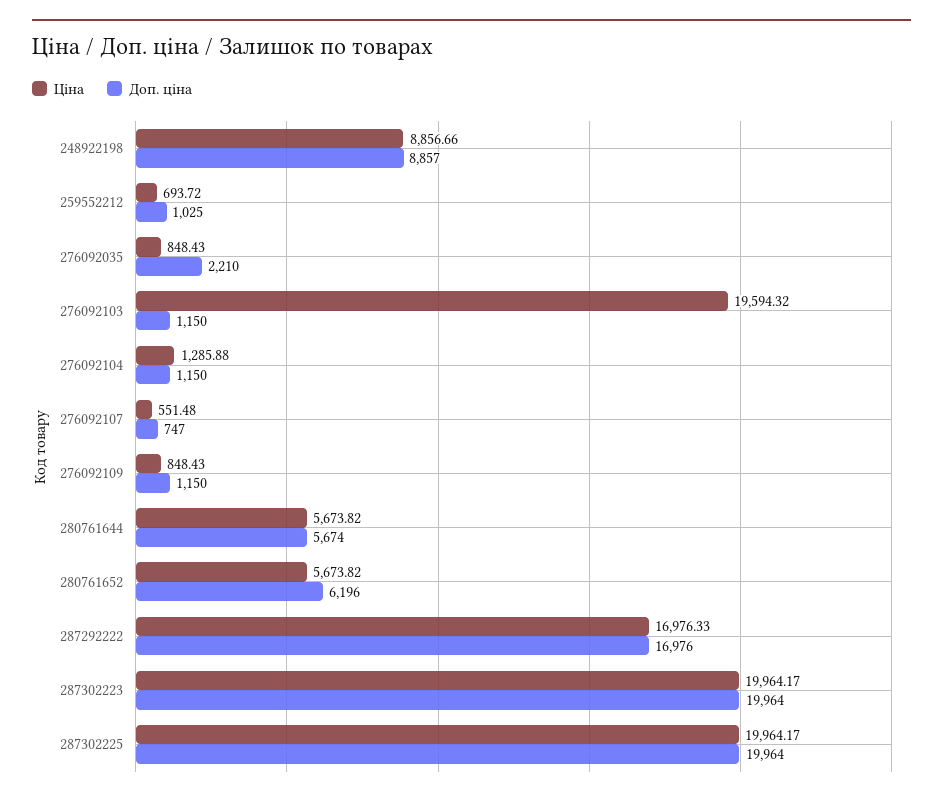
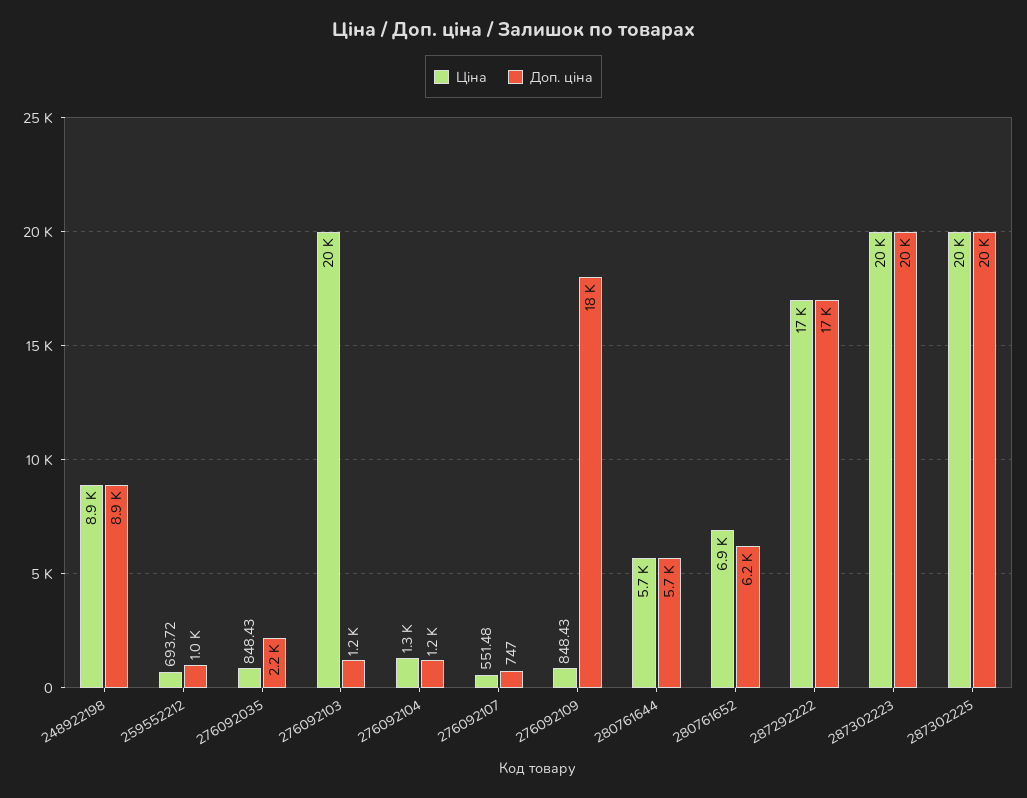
Доп. ціна, 276092109: 1150 -> 18000
Ціна, 280761652: 5673.82 -> 6900

